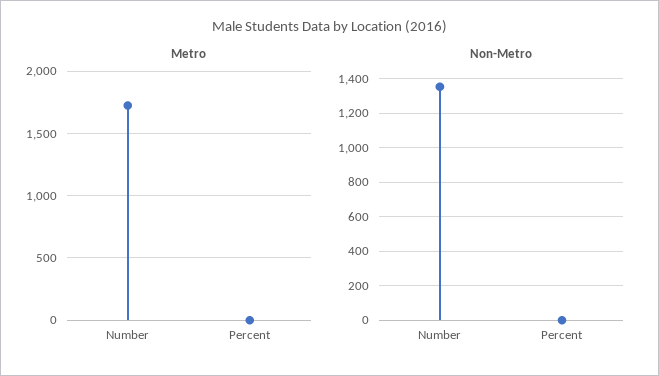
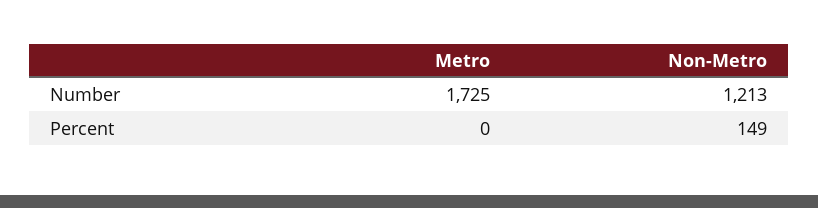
Non-Metro, Number: 1350 -> 1213
Non-Metro, Percent: 0 -> 149

